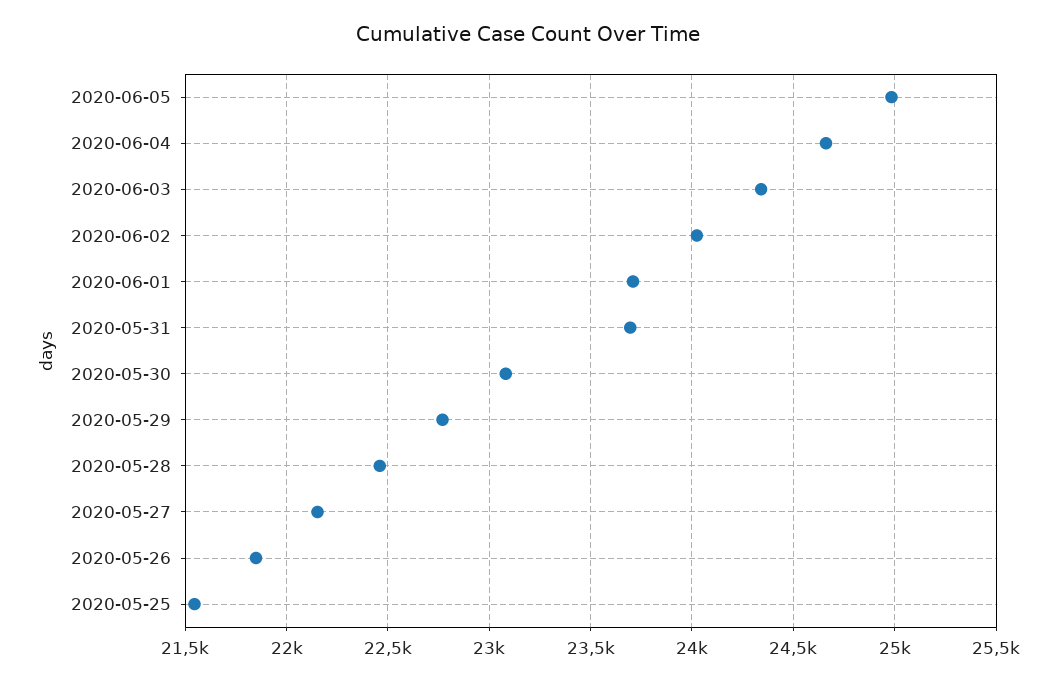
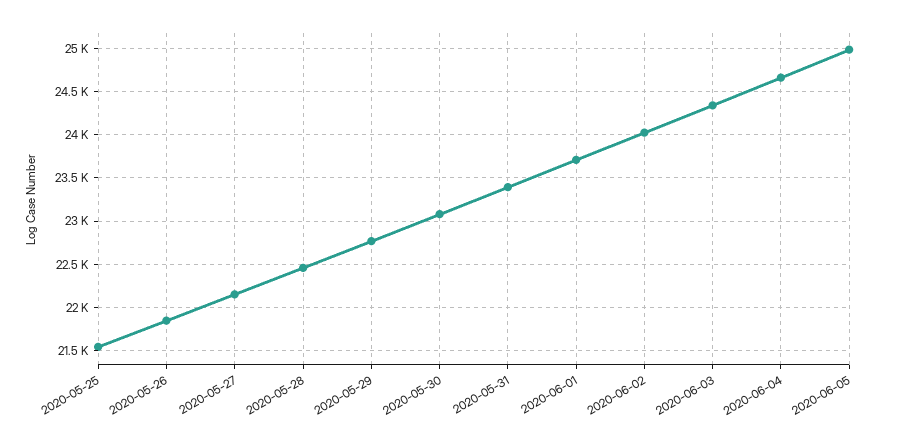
2020-05-31: 23700 -> 23400

